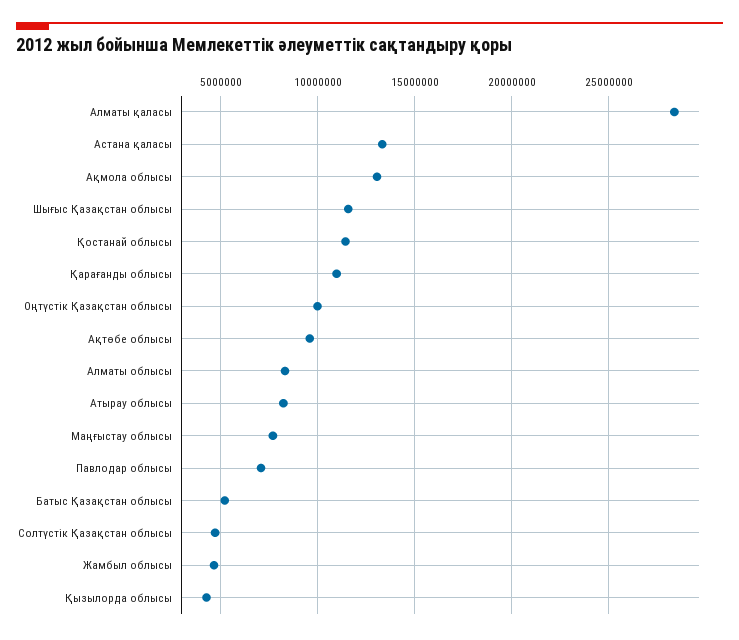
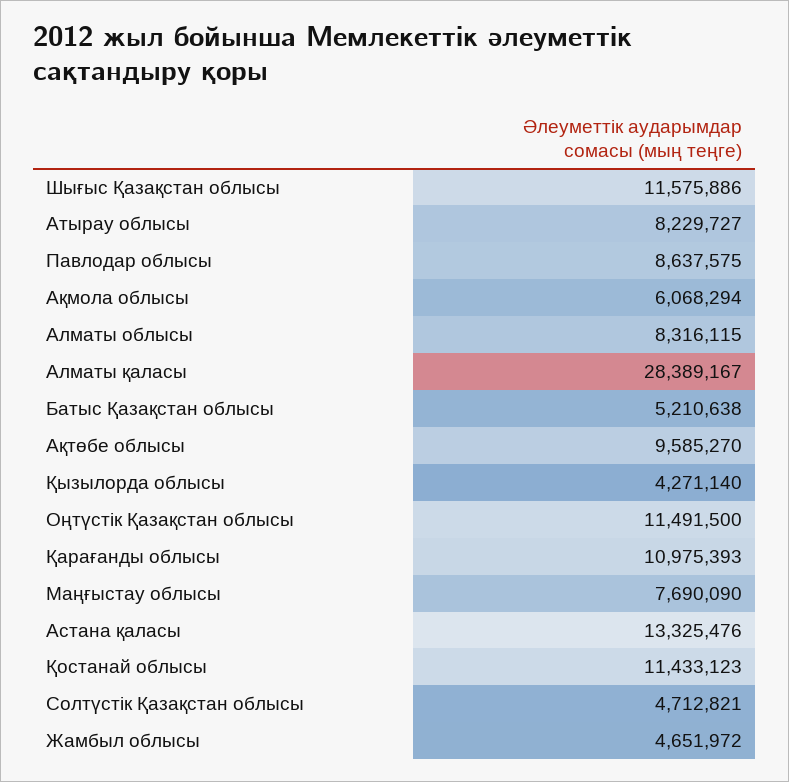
Ақмола облысы: 13000000 -> 6068294
Оңтүстік Қазақстан облысы: 10000000 -> 11491500
Павлодар облысы: 7000000 -> 8637575

